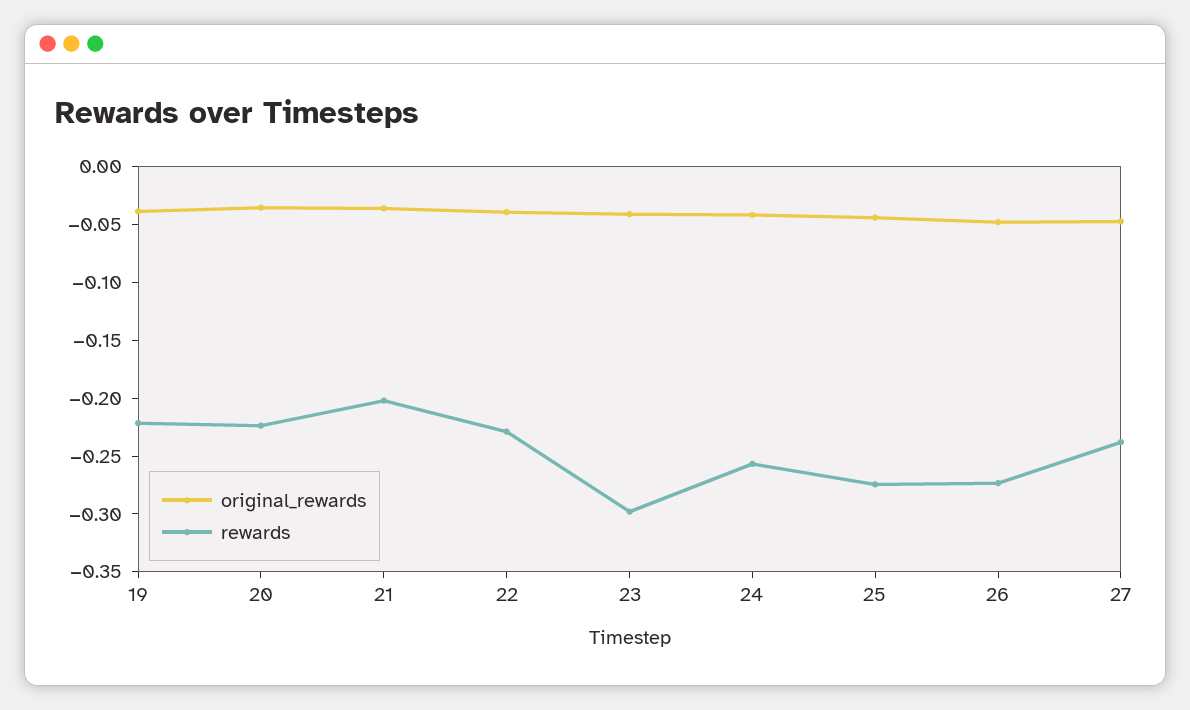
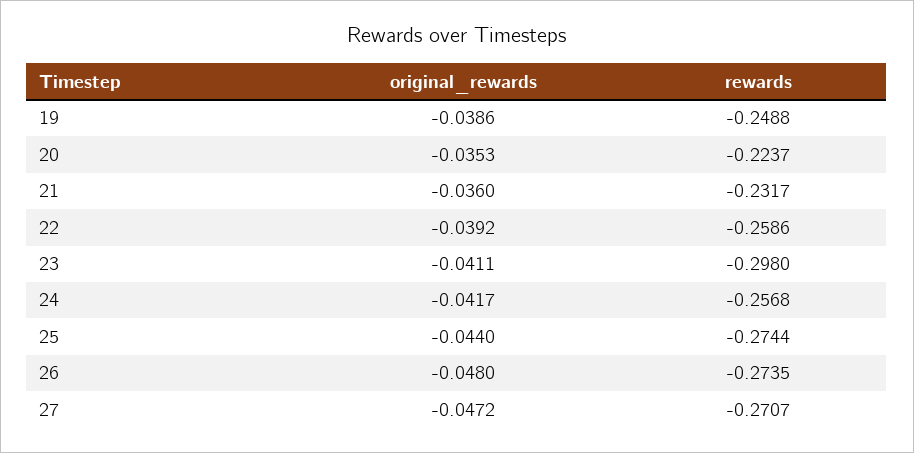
rewards, 19: -0.22 -> -0.2488
rewards, 21: -0.2 -> -0.2317
rewards, 22: -0.23 -> -0.2586
rewards, 27: -0.24 -> -0.2707

